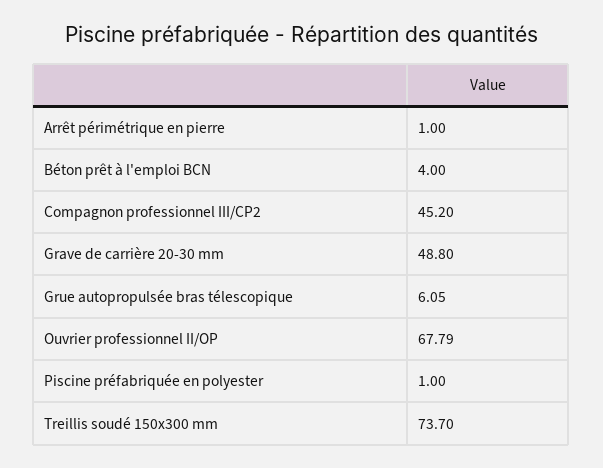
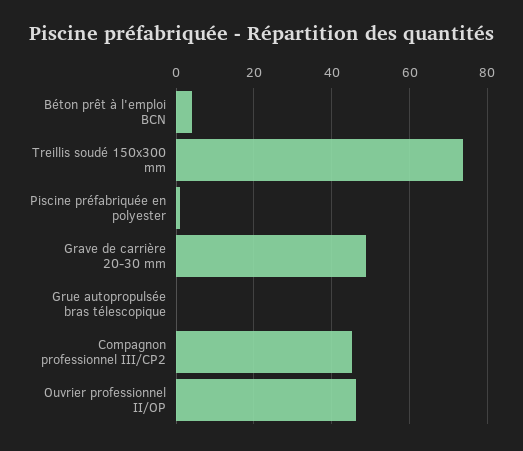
Arrêt périmétrique en pierre: 1 -> none
Grue autopropulsée bras télescopique: 6.05 -> 0
Ouvrier professionnel II/OP: 67.79 -> 46

